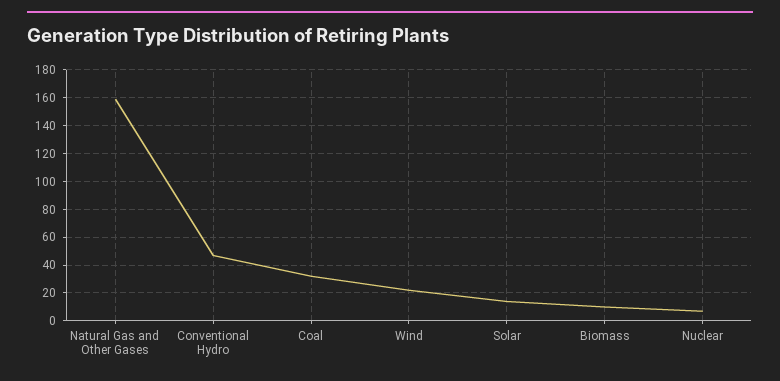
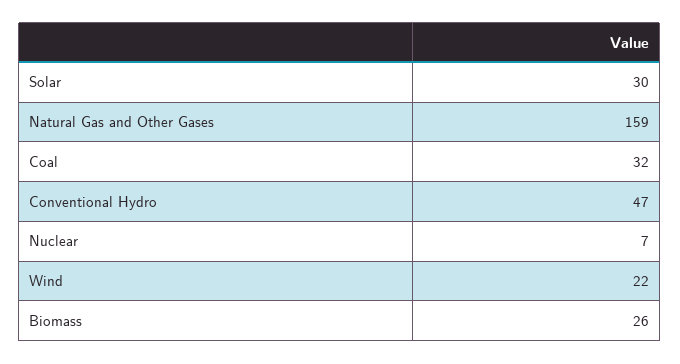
Solar: 15 -> 30
Biomass: 10 -> 26

